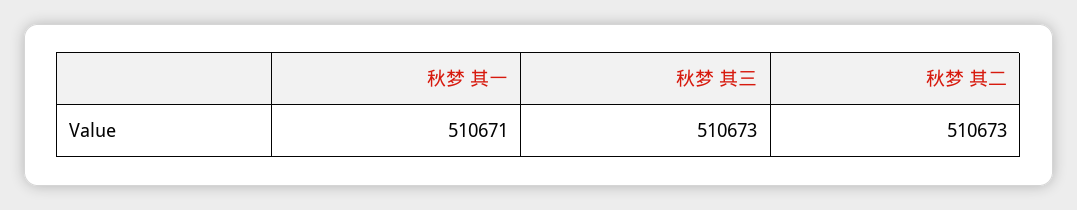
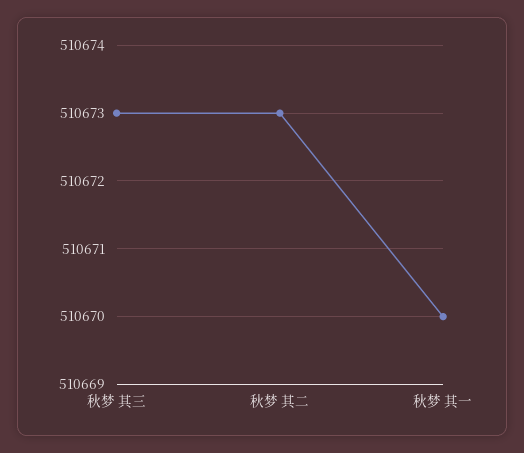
秋梦 其一: 510671 -> 510670

